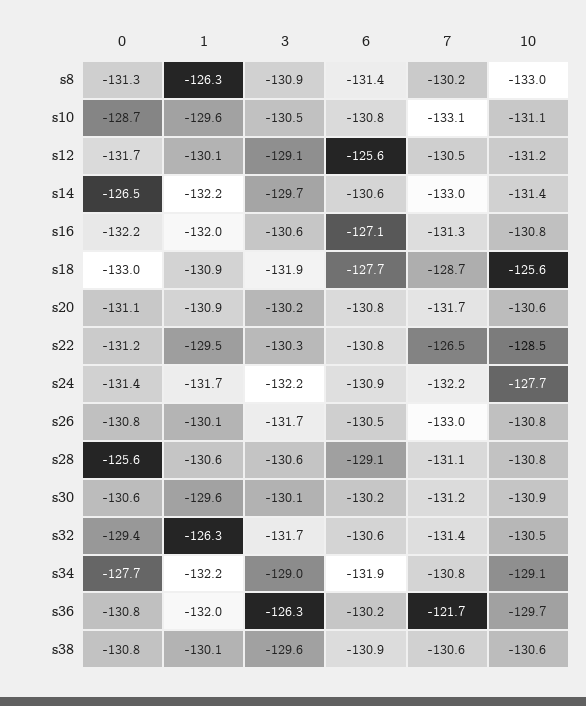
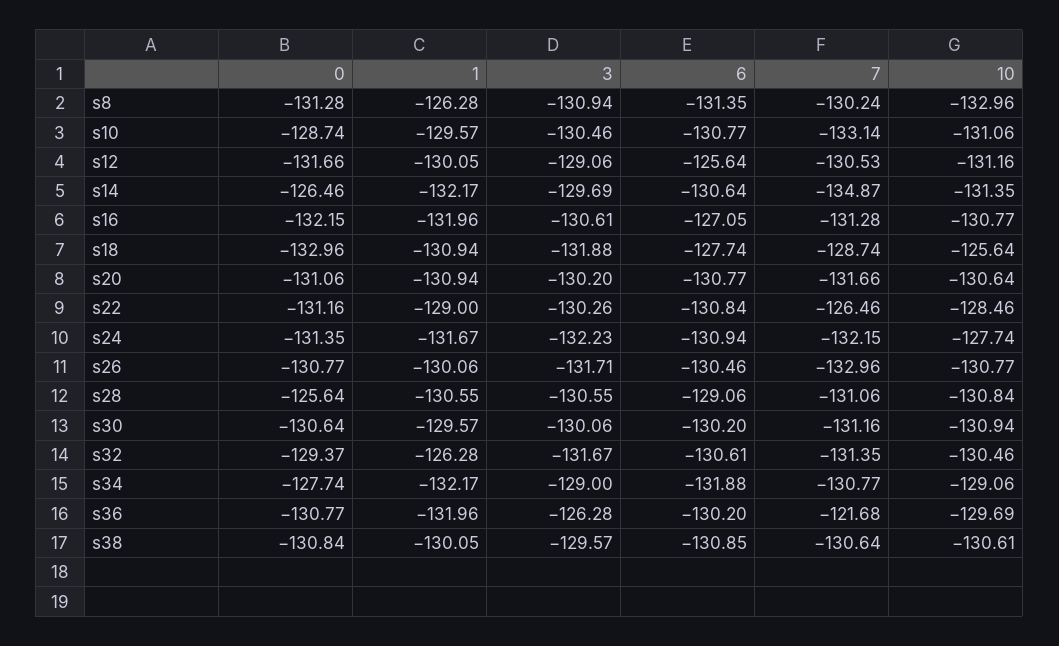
7, s14: -133 -> -134.87
1, s22: -129.5 -> -129

